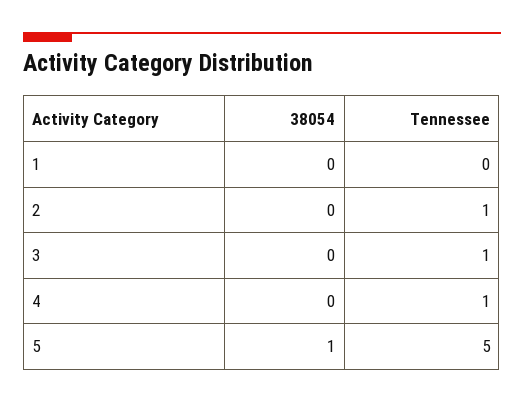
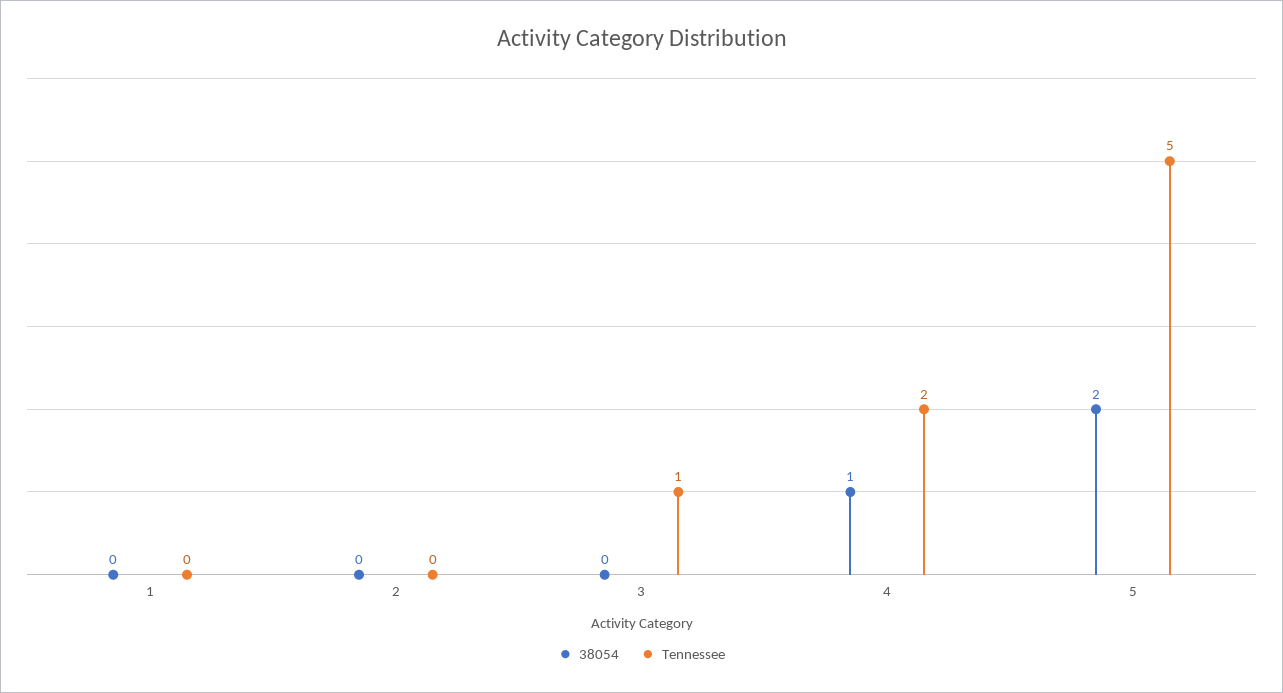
Tennessee, 2: 1 -> 0
38054, 4: 0 -> 1
Tennessee, 4: 1 -> 2
38054, 5: 1 -> 2

